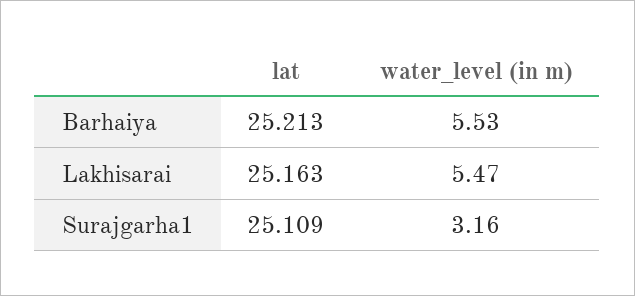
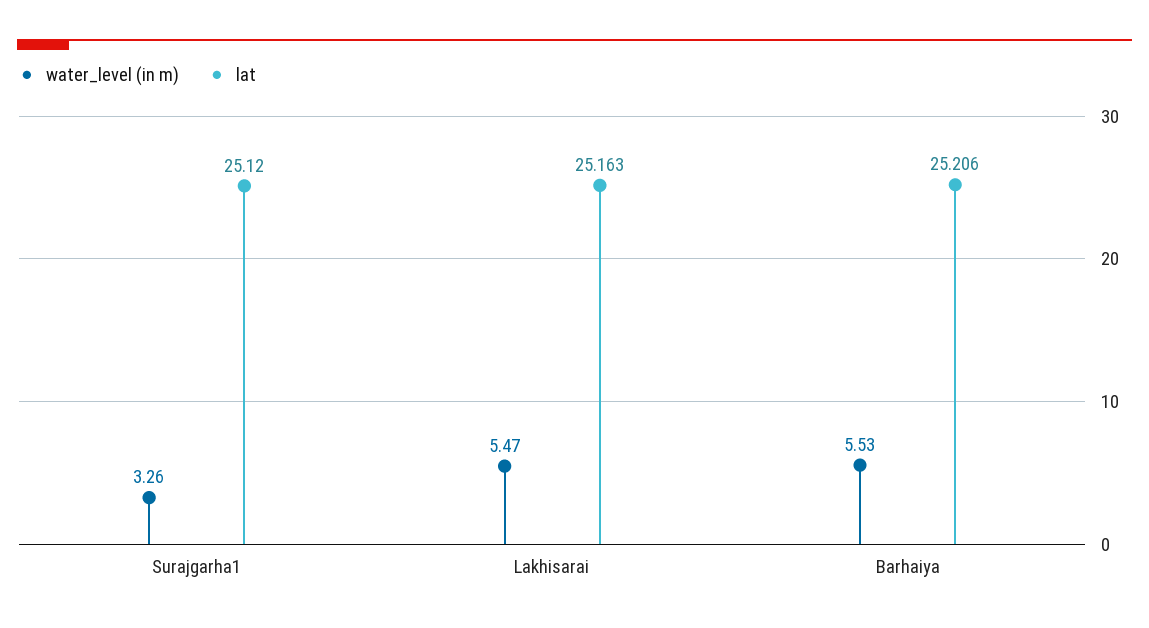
lat, Barhaiya: 25.213 -> 25.206
lat, Surajgarha1: 25.109 -> 25.12
water_level (in m), Surajgarha1: 3.16 -> 3.26

